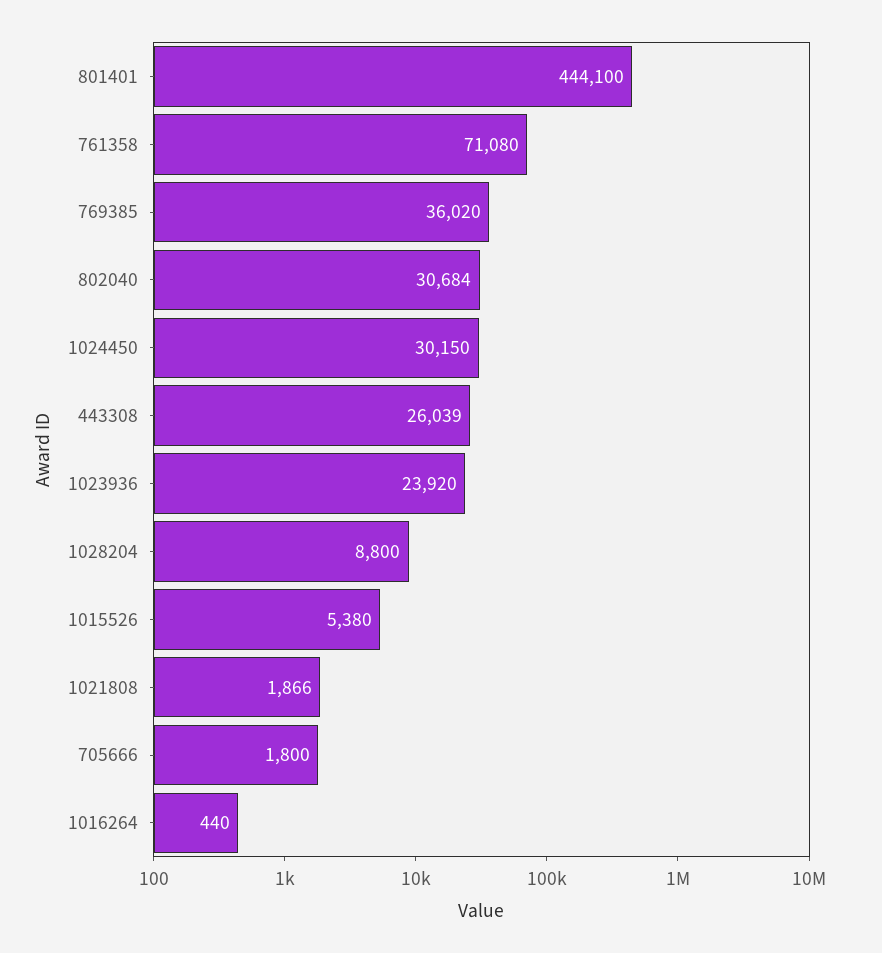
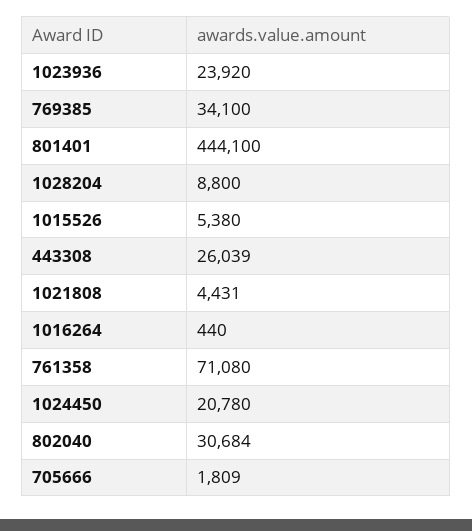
769385: 36020 -> 34100
1024450: 30150 -> 20780
1021808: 1866 -> 4431
705666: 1800 -> 1809

